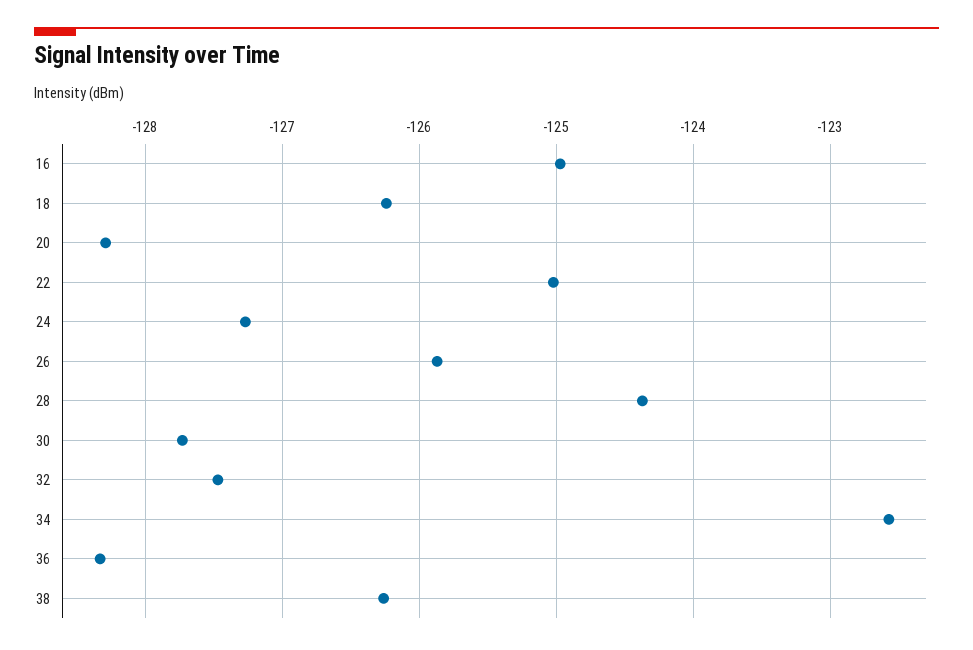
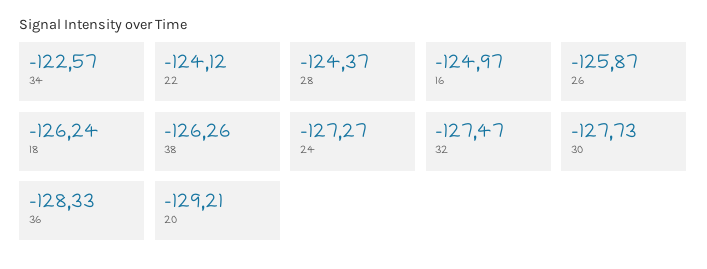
20: -128.3 -> -129.21
22: -125 -> -124.12

